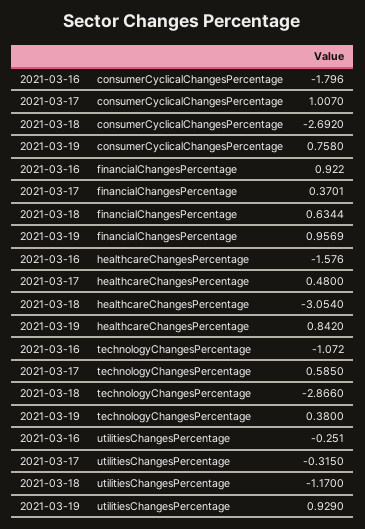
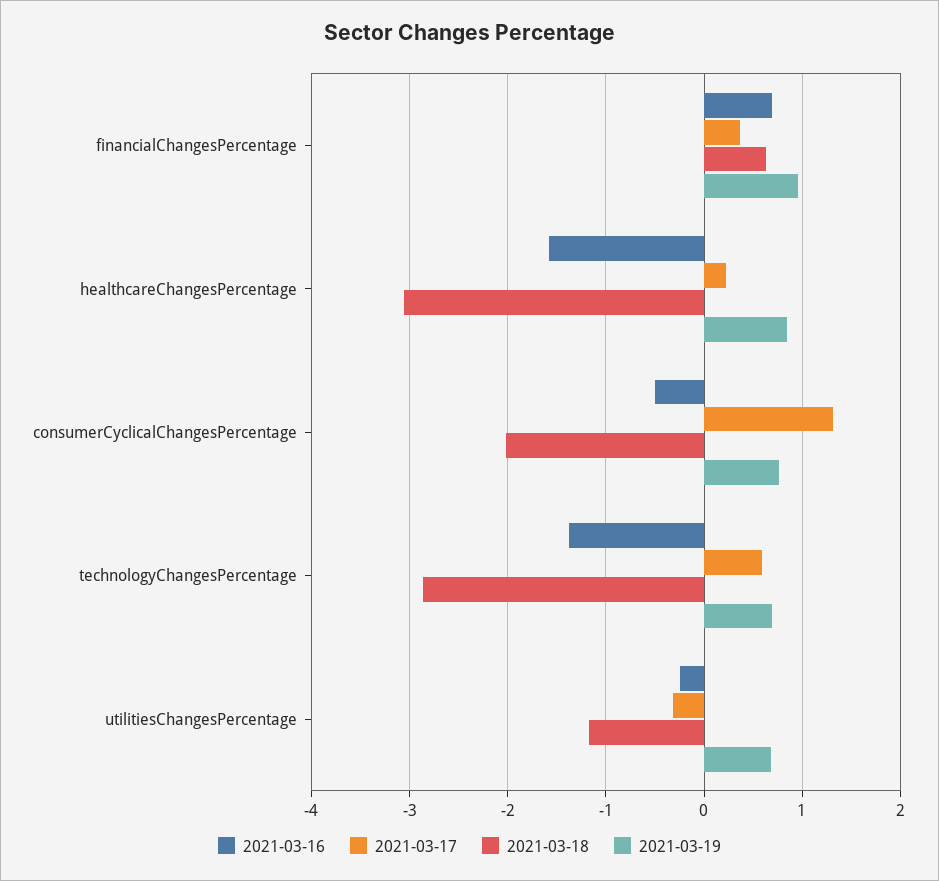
2021-03-16, consumerCyclicalChangesPercentage: -1.796 -> -0.5
2021-03-17, consumerCyclicalChangesPercentage: 1.007 -> 1.3
2021-03-18, consumerCyclicalChangesPercentage: -2.692 -> -2
2021-03-16, financialChangesPercentage: 0.922 -> 0.7
2021-03-17, healthcareChangesPercentage: 0.48 -> 0.2
2021-03-16, technologyChangesPercentage: -1.072 -> -1.4
2021-03-19, technologyChangesPercentage: 0.38 -> 0.7
2021-03-19, utilitiesChangesPercentage: 0.929 -> 0.7

